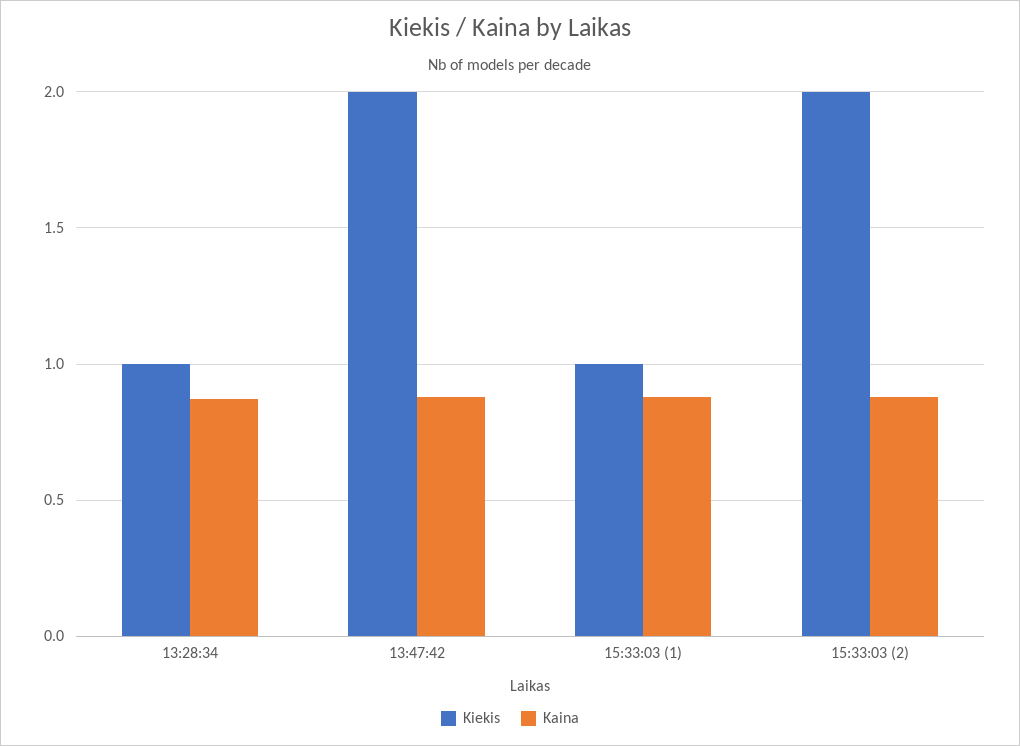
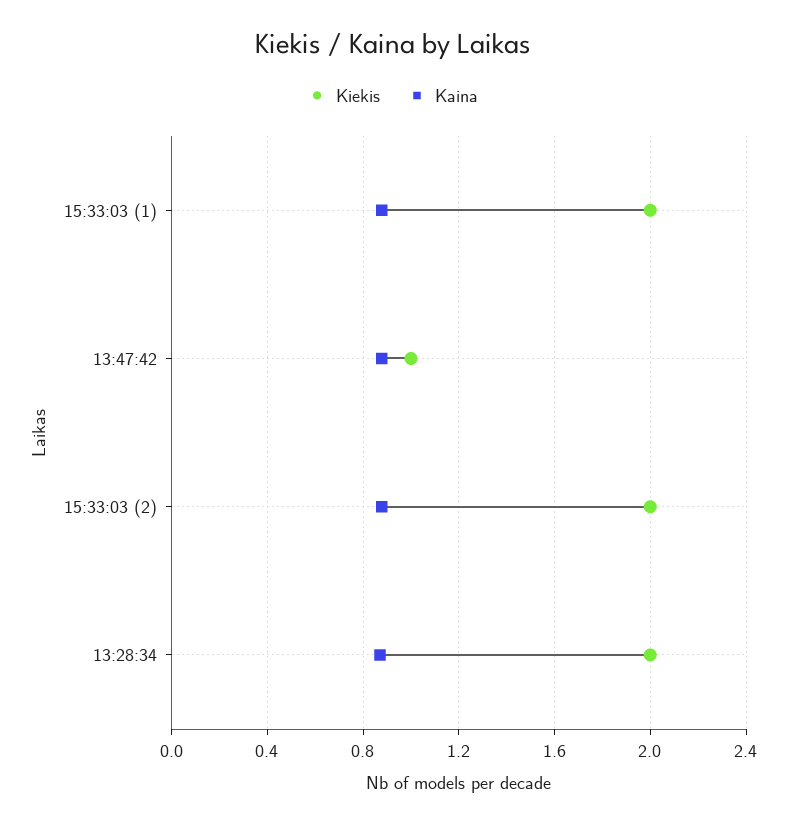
Kiekis, 13:28:34: 1 -> 2
Kiekis, 13:47:42: 2 -> 1
Kiekis, 15:33:03 (1): 1 -> 2

